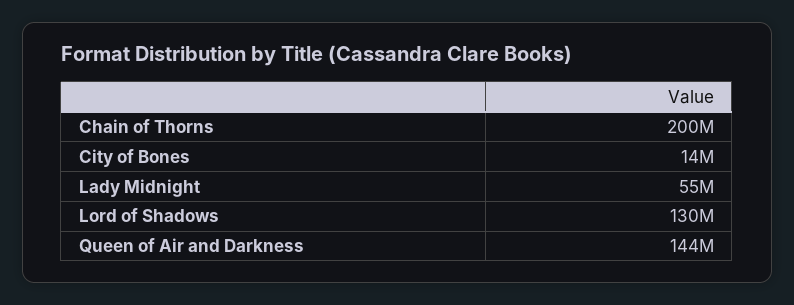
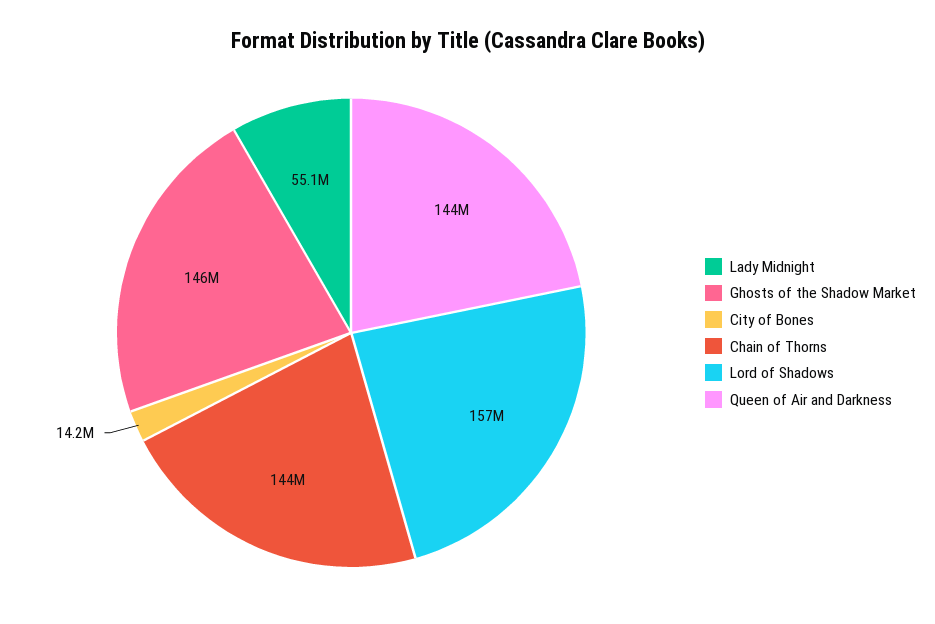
Chain of Thorns: 200000000 -> 144000000
Lord of Shadows: 130000000 -> 157000000
Ghosts of the Shadow Market: none -> 146000000

